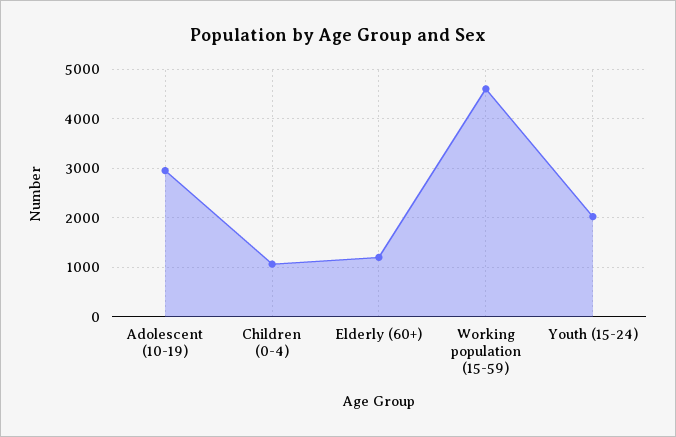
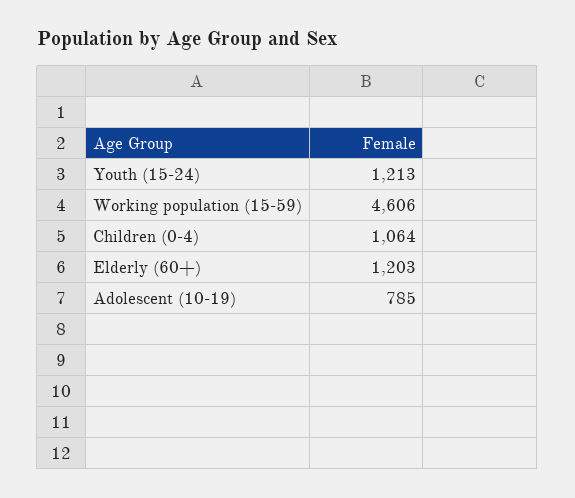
Adolescent (10-19): 3000 -> 785
Youth (15-24): 2000 -> 1213

